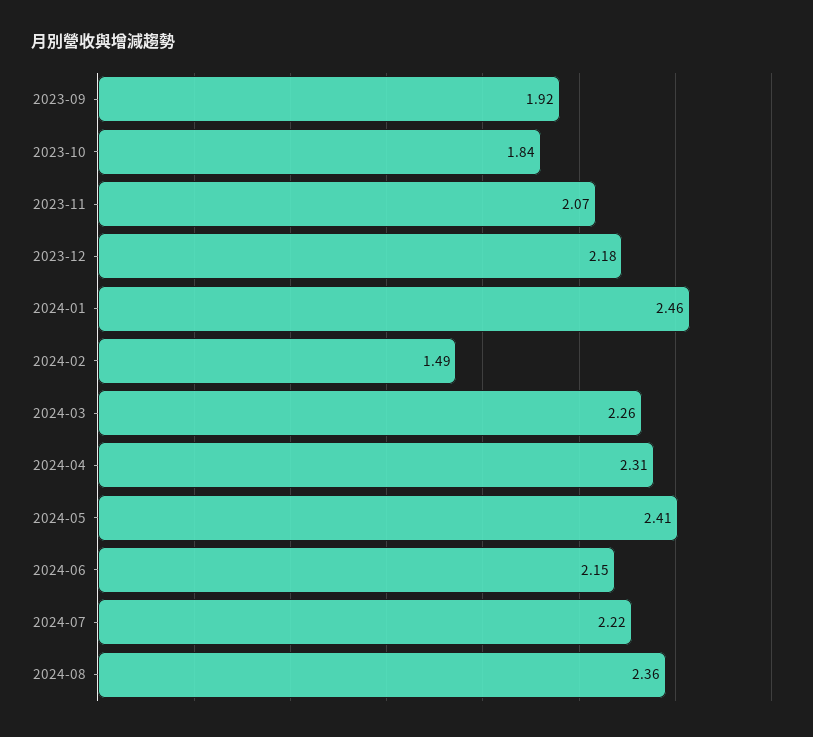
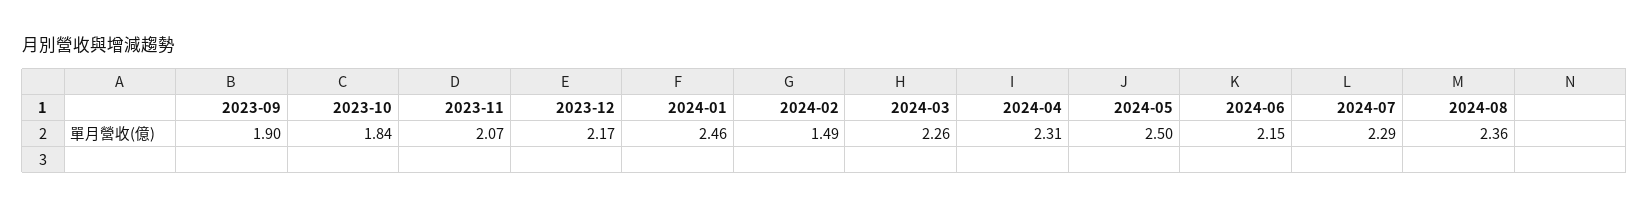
2023-09: 1.92 -> 1.9
2023-12: 2.18 -> 2.17
2024-05: 2.41 -> 2.5
2024-07: 2.22 -> 2.29

